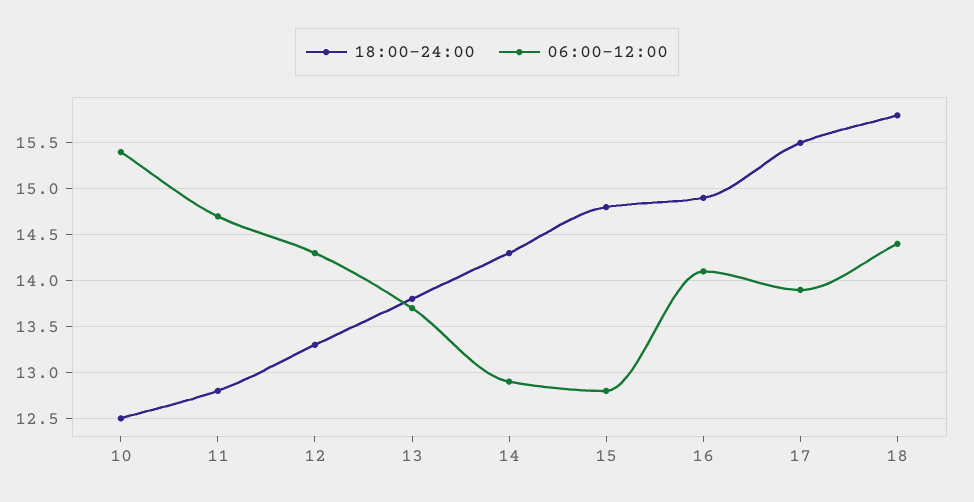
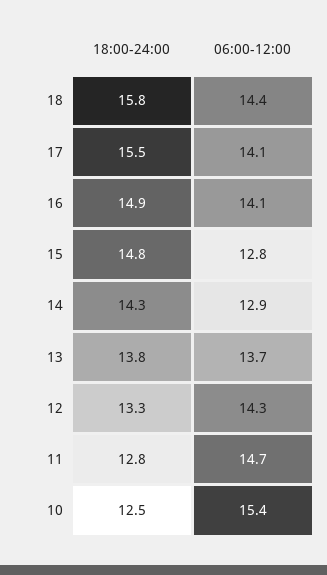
06:00-12:00, 17: 13.9 -> 14.1

